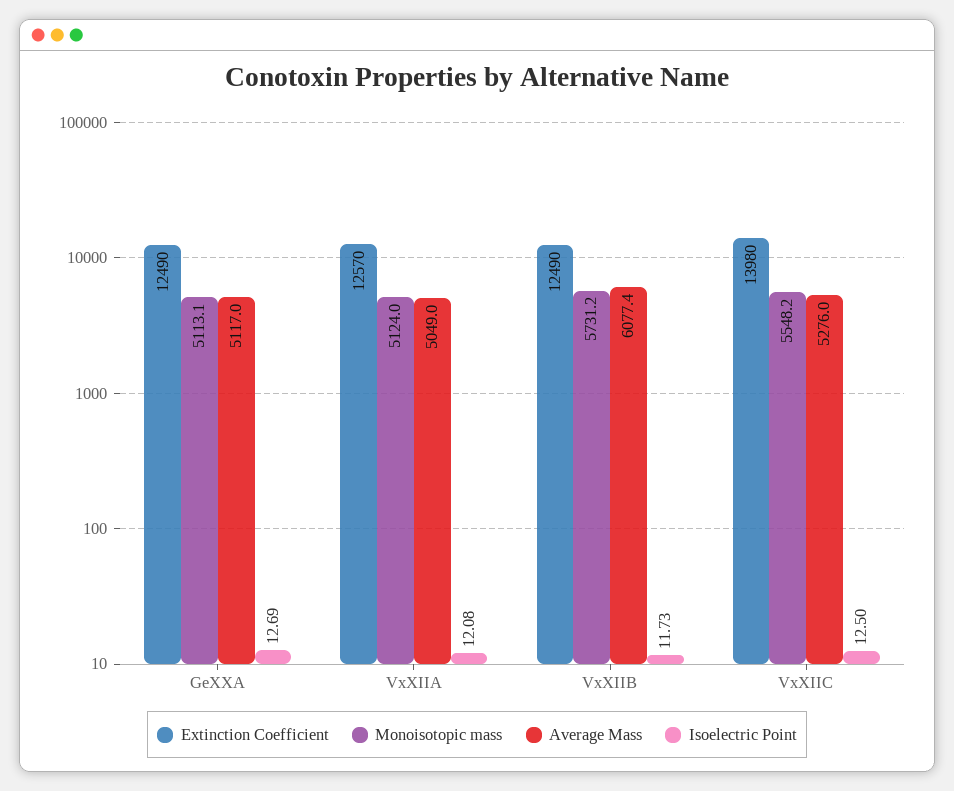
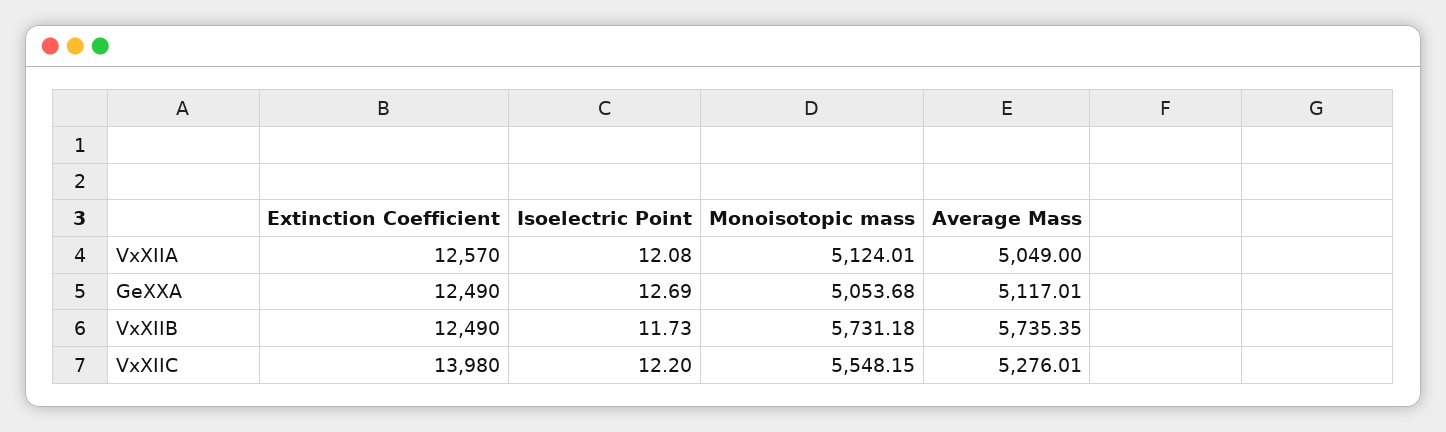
Monoisotopic mass, GeXXA: 5113.1 -> 5053.68
Average Mass, VxXIIB: 6077.4 -> 5735.35
Isoelectric Point, VxXIIC: 12.5 -> 12.2

